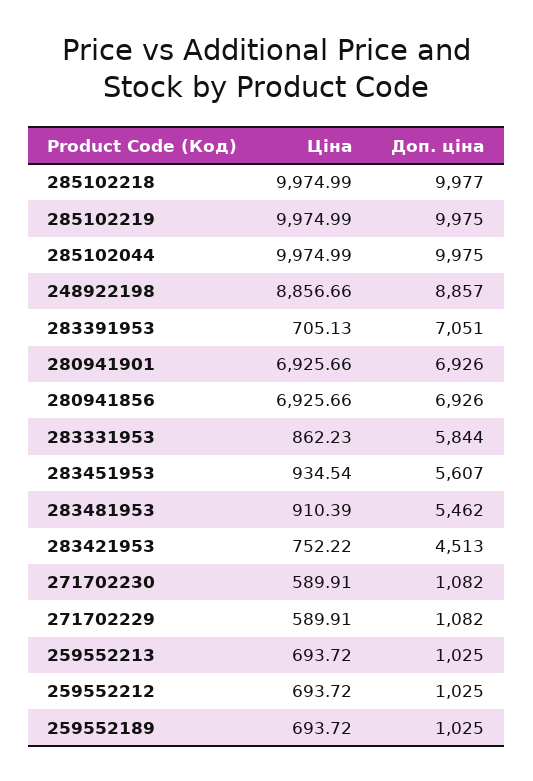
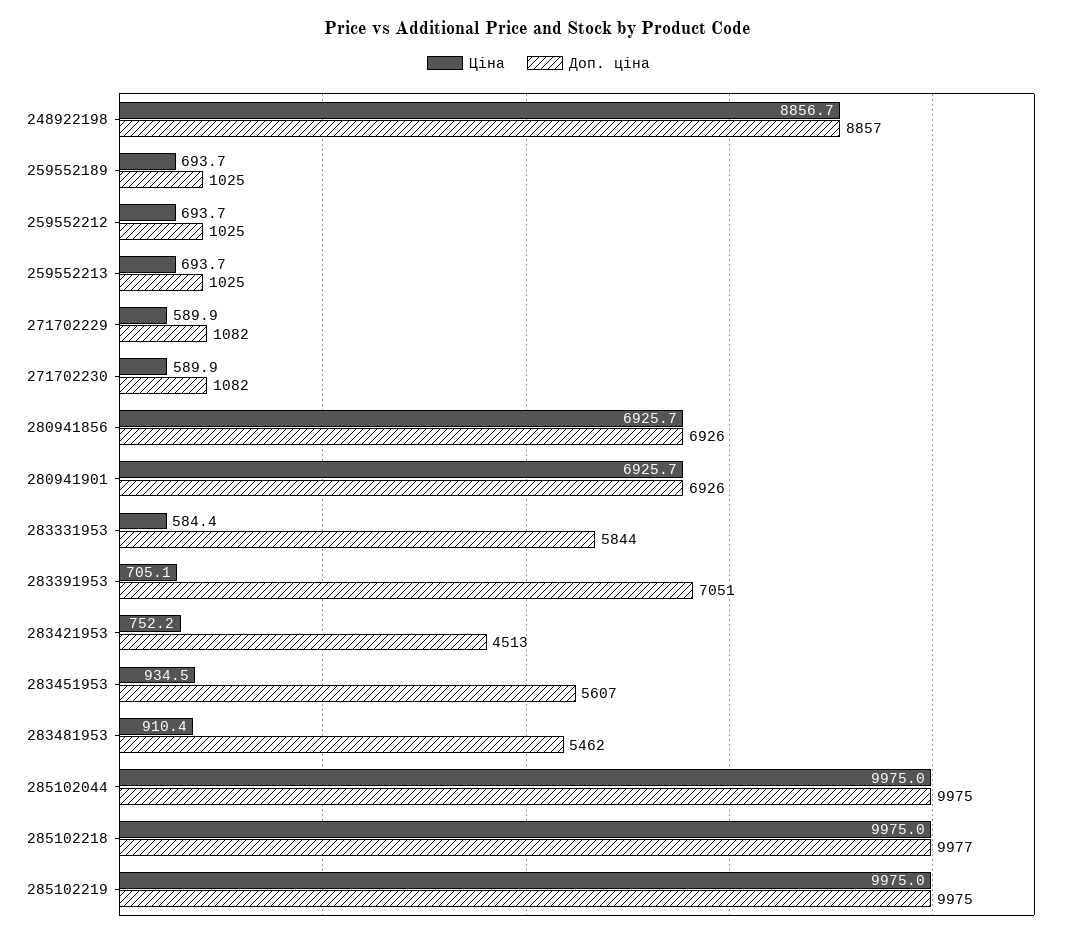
Ціна, 283331953: 862.23 -> 584.4

